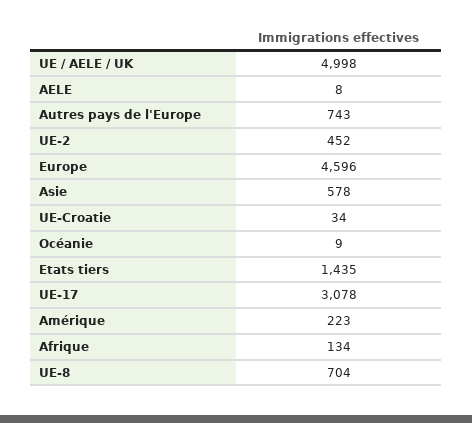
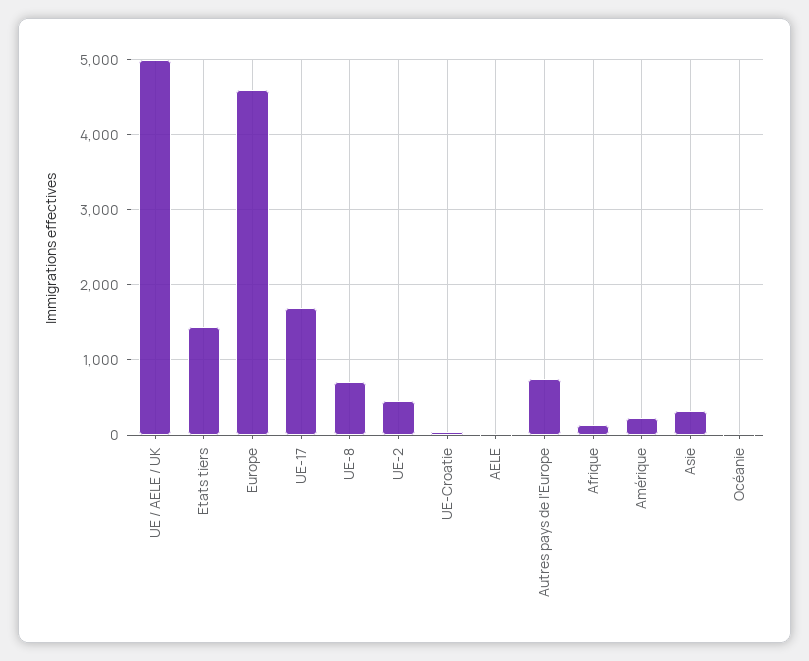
Asie: 578 -> 300
UE-17: 3078 -> 1700

